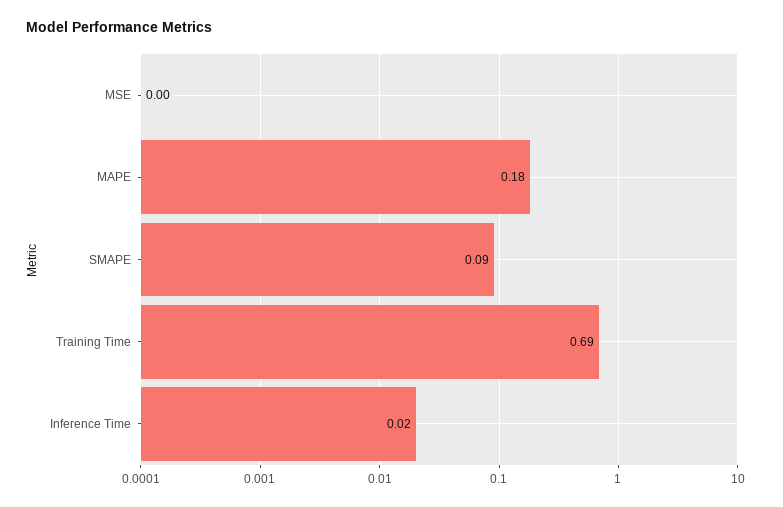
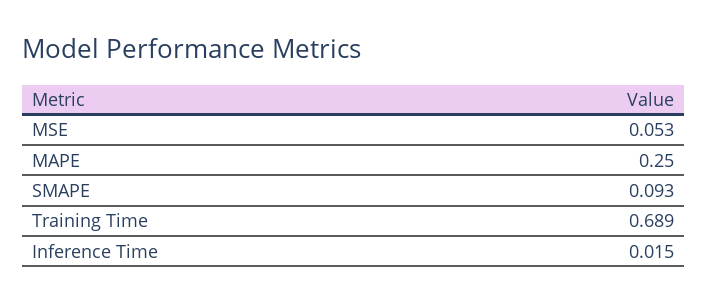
MSE: 0 -> 0.053
MAPE: 0.18 -> 0.25

